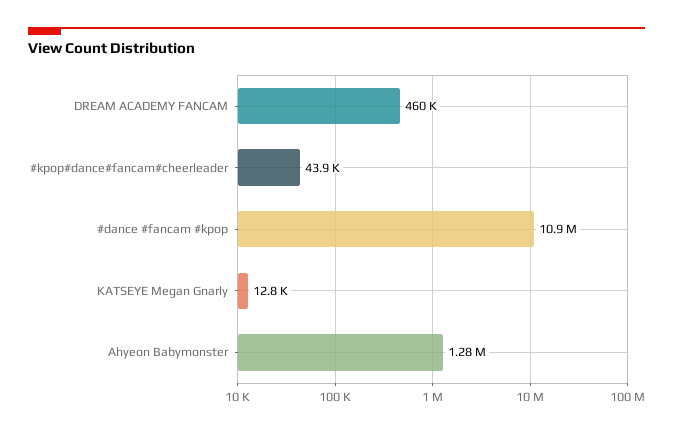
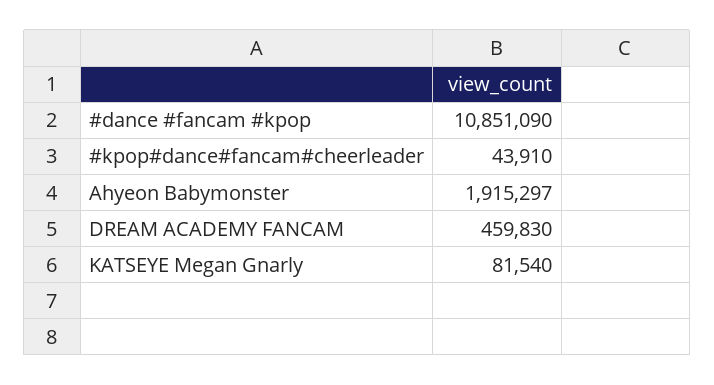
KATSEYE Megan Gnarly: 12800 -> 81540
Ahyeon Babymonster: 1280000 -> 1915297

